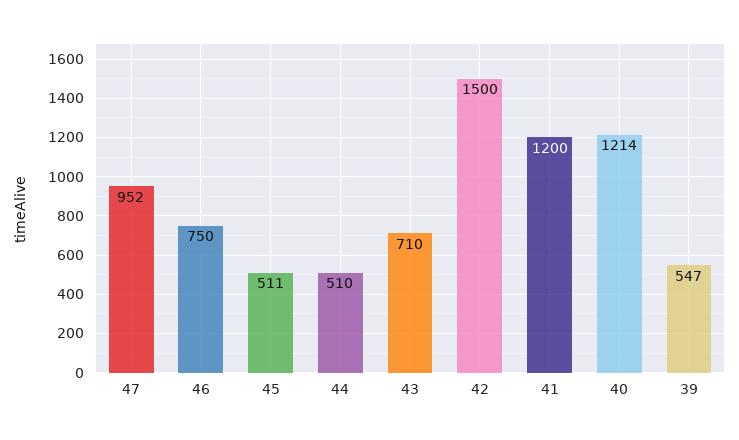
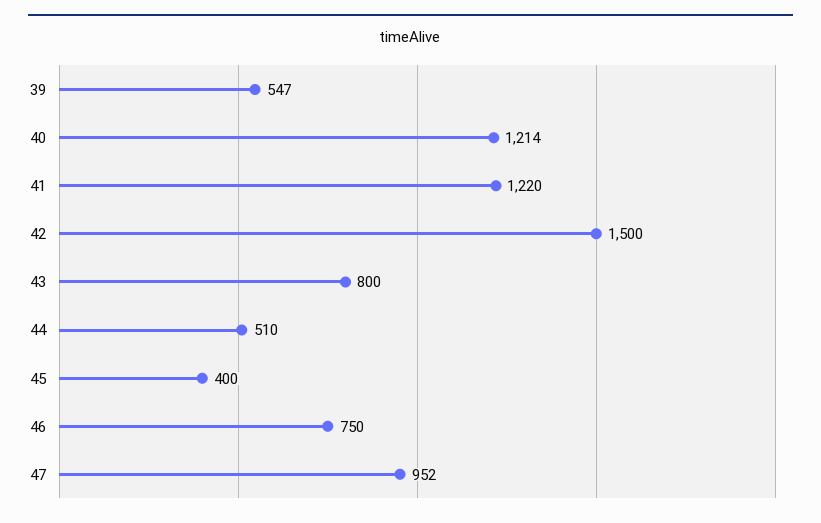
45: 511 -> 400
43: 710 -> 800
41: 1200 -> 1220

